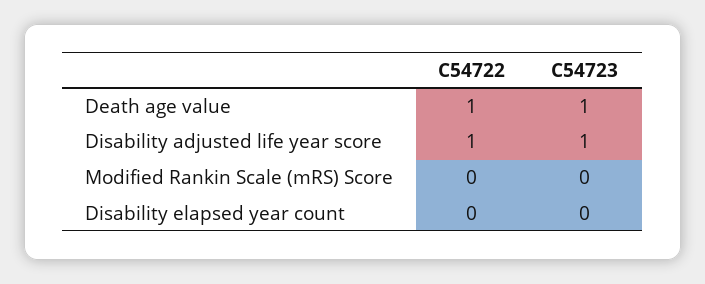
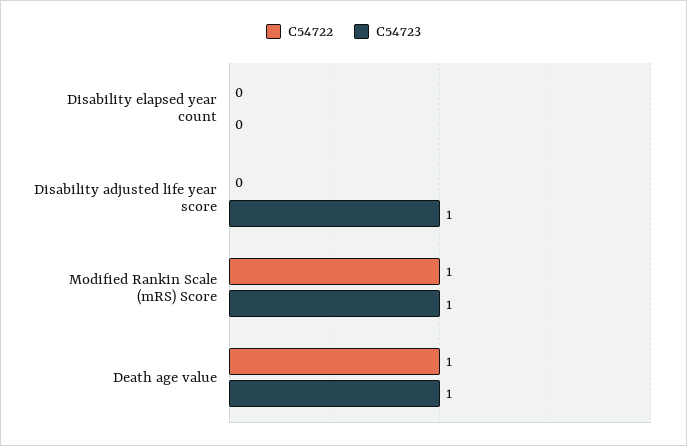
C54722, Disability adjusted life year score: 1 -> 0
C54722, Modified Rankin Scale (mRS) Score: 0 -> 1
C54723, Modified Rankin Scale (mRS) Score: 0 -> 1

